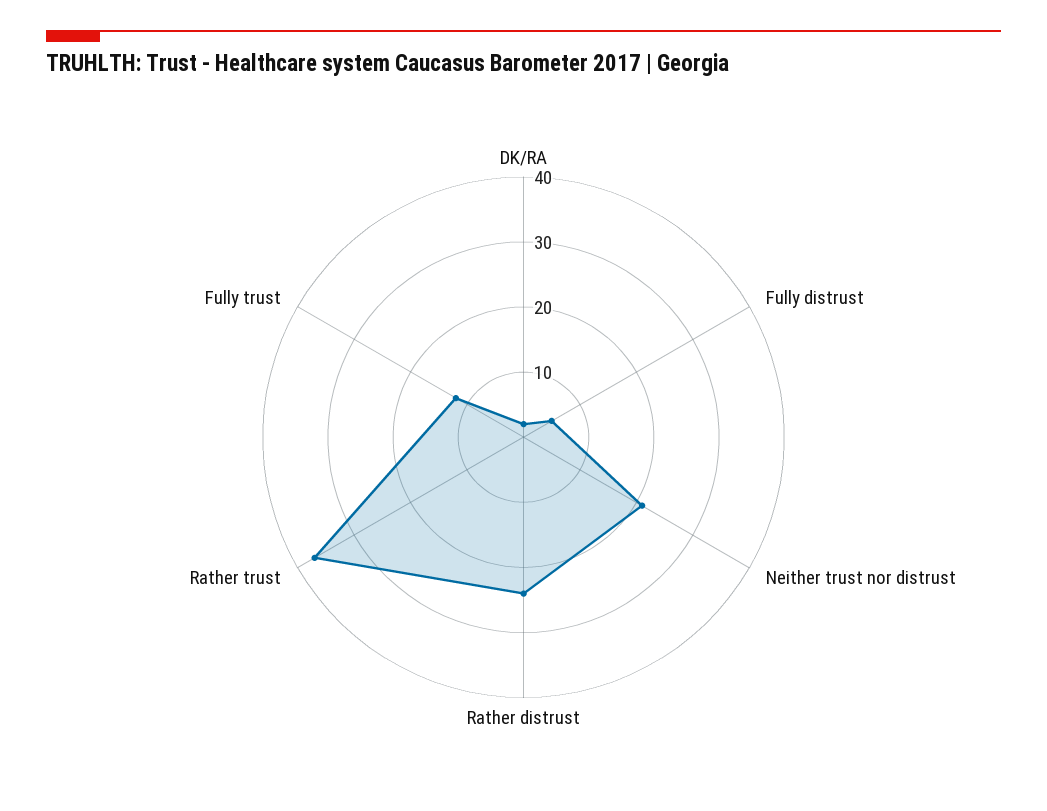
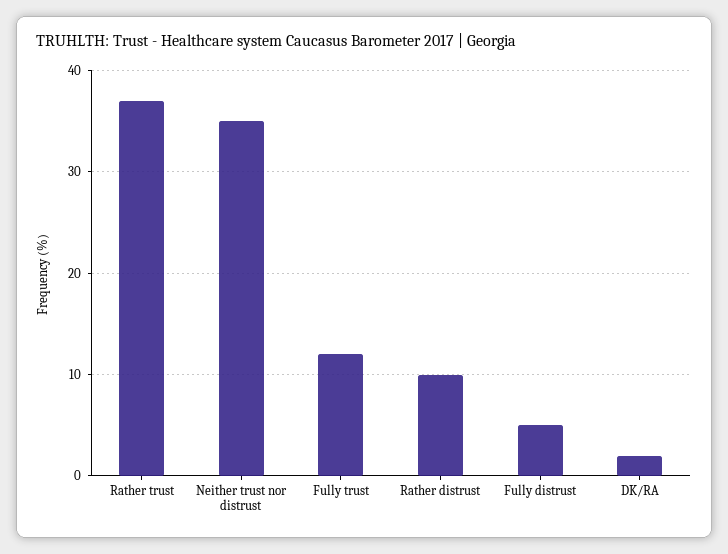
Neither trust nor distrust: 20 -> 35
Rather distrust: 25 -> 10

